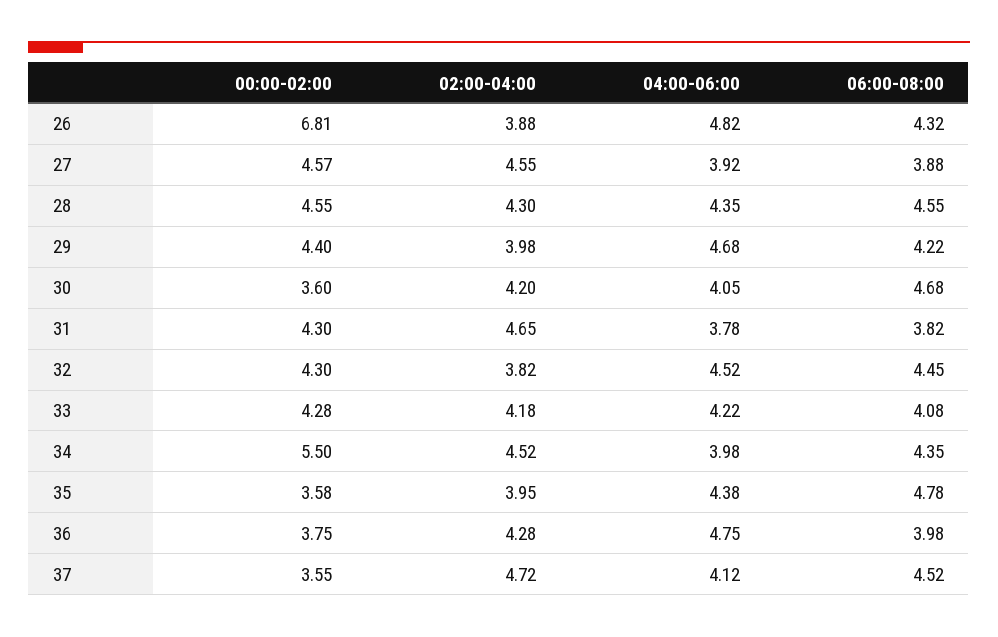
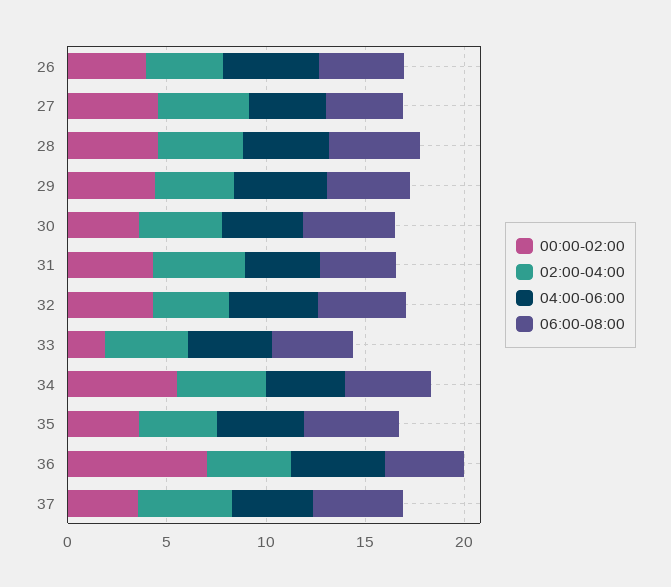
00:00-02:00, 26: 6.81 -> 4
00:00-02:00, 33: 4.28 -> 2
00:00-02:00, 36: 3.75 -> 7

